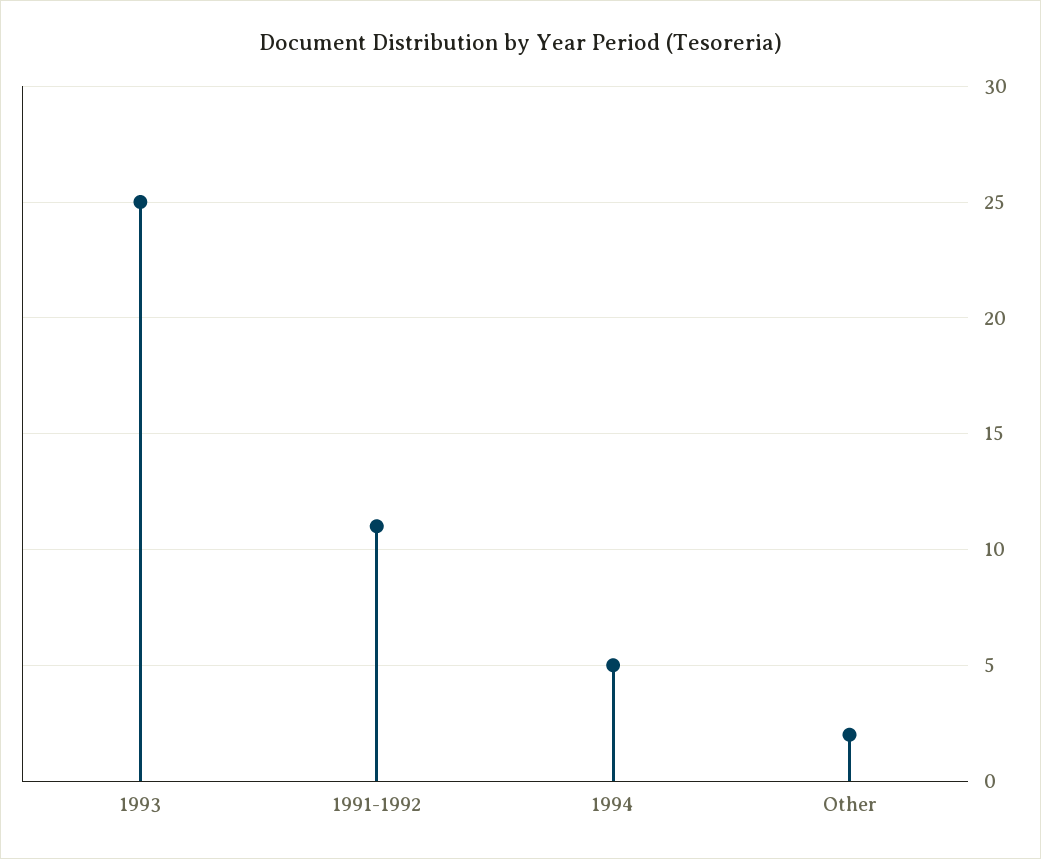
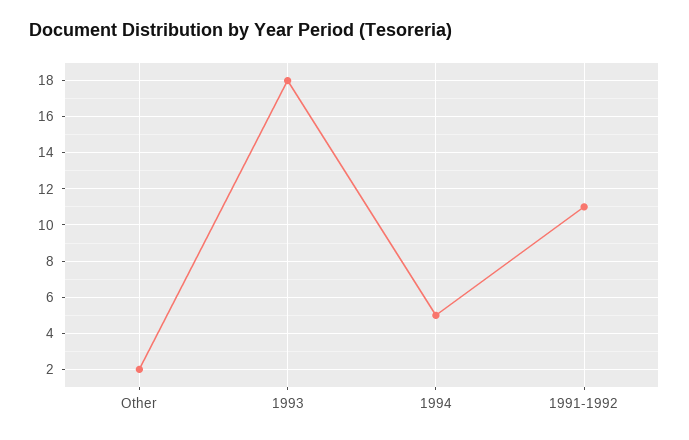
1993: 25 -> 18

